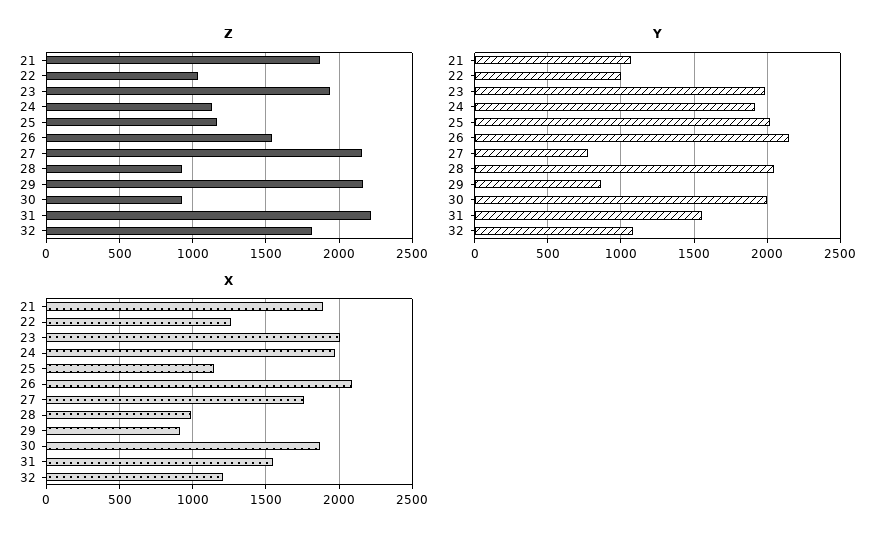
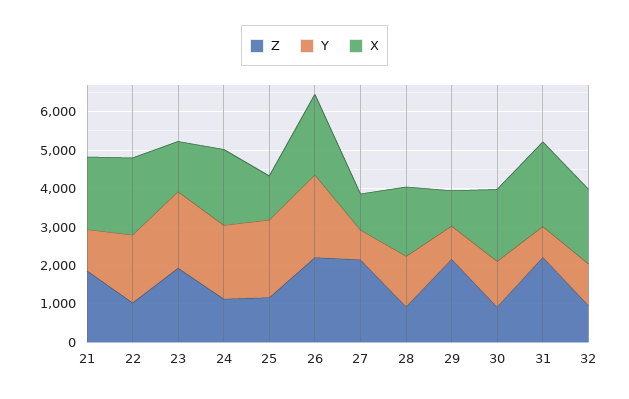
Z, 26: 1550 -> 2250
Z, 32: 1800 -> 1000
Y, 22: 1000 -> 1750
Y, 28: 2050 -> 1250
Y, 30: 2000 -> 1250
Y, 31: 1550 -> 750
X, 22: 1250 -> 2000
X, 23: 2000 -> 1250
X, 27: 1750 -> 1000
X, 28: 1000 -> 1750
X, 31: 1550 -> 2250
X, 32: 1200 -> 2000

